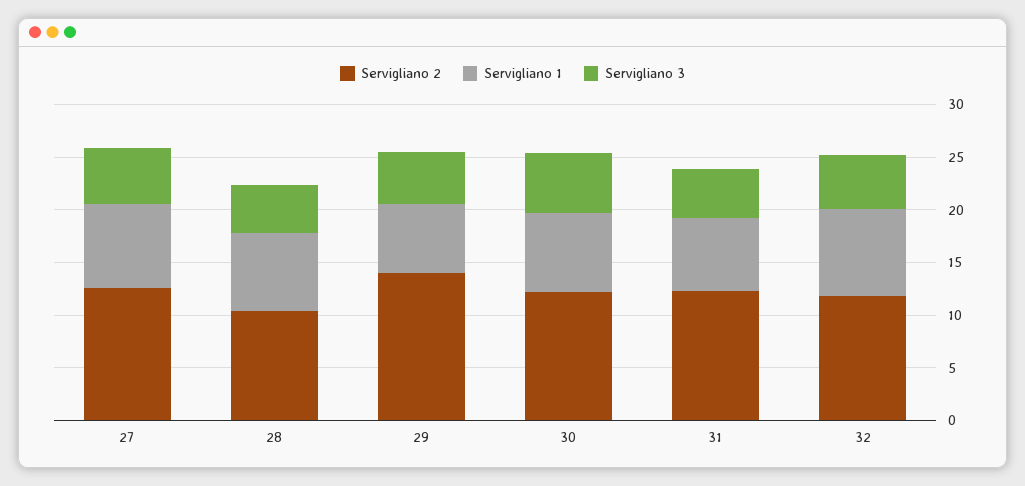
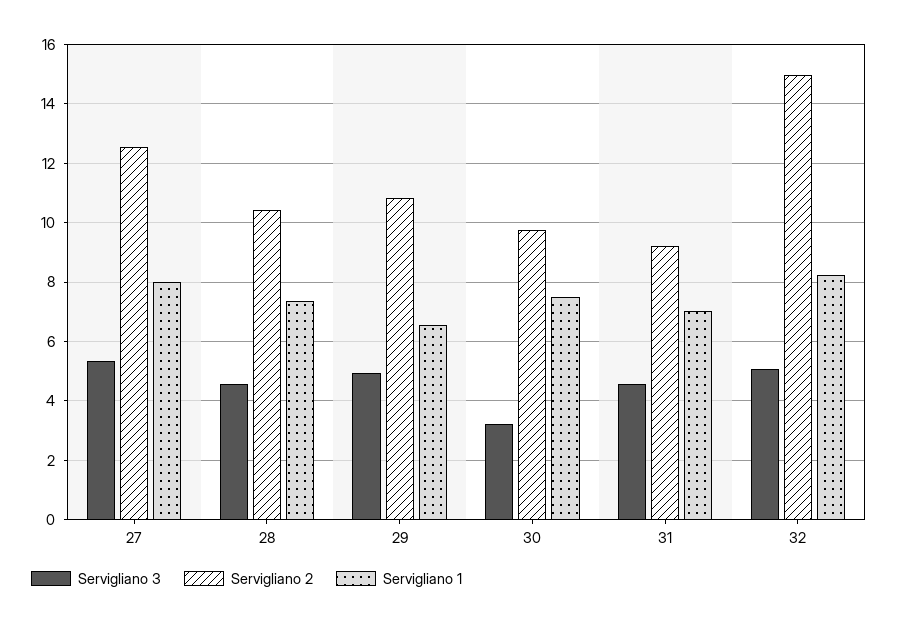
Servigliano 2, 29: 14 -> 10.75
Servigliano 2, 30: 12 -> 9.75
Servigliano 3, 30: 6 -> 3.25
Servigliano 2, 31: 12 -> 9.25
Servigliano 2, 32: 12 -> 15

